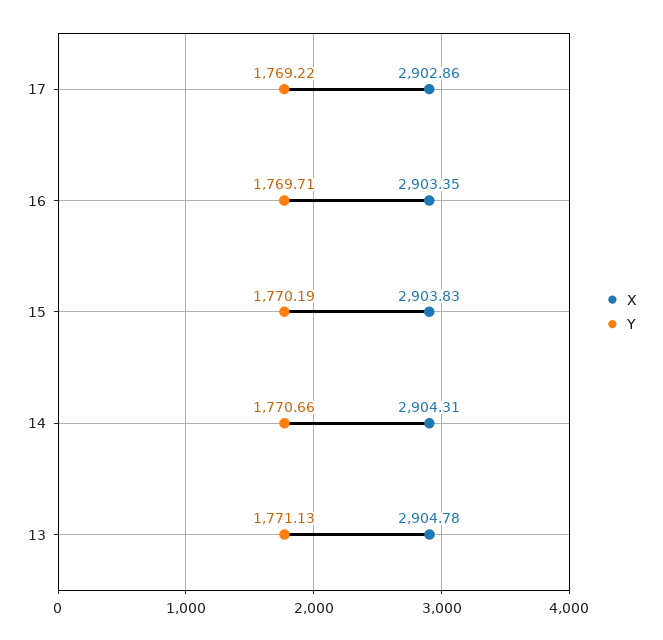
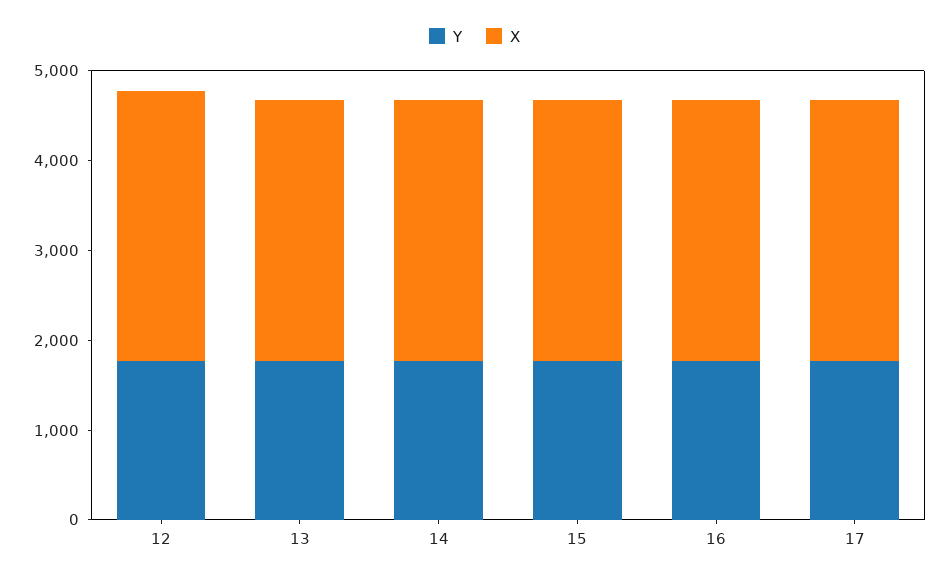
Y, 12: none -> 1800
X, 12: none -> 3000

